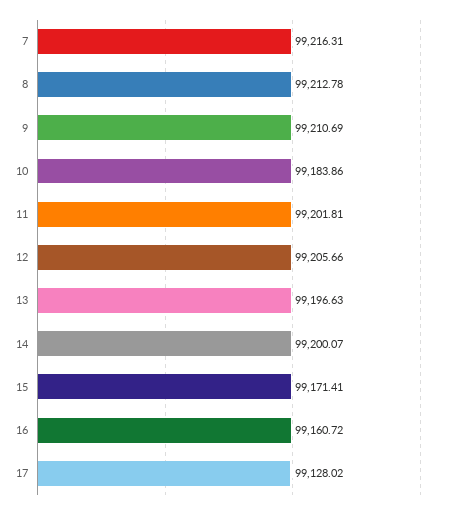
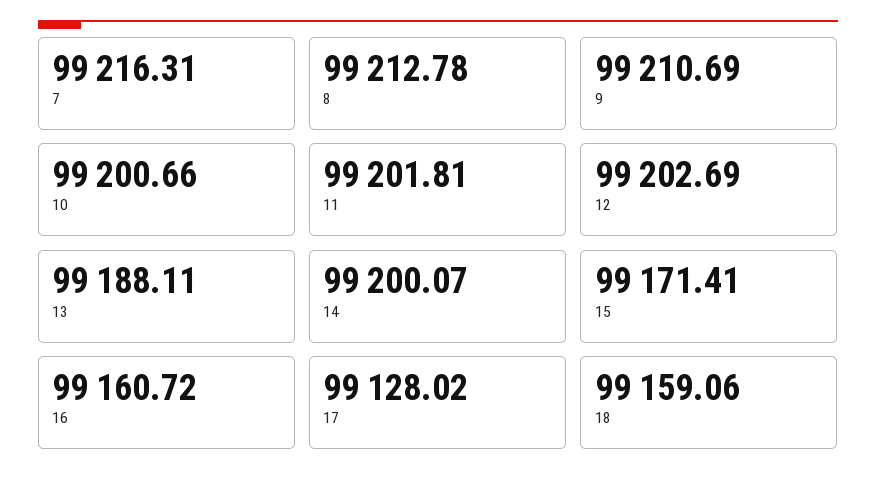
10: 99183.86 -> 99200.66
12: 99205.66 -> 99202.69
13: 99196.63 -> 99188.11
18: none -> 99159.06

